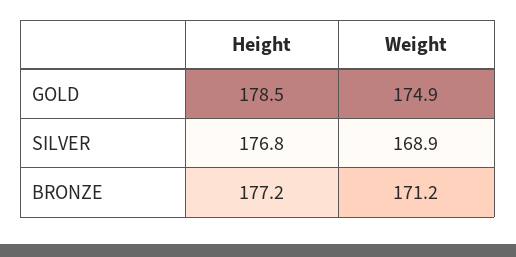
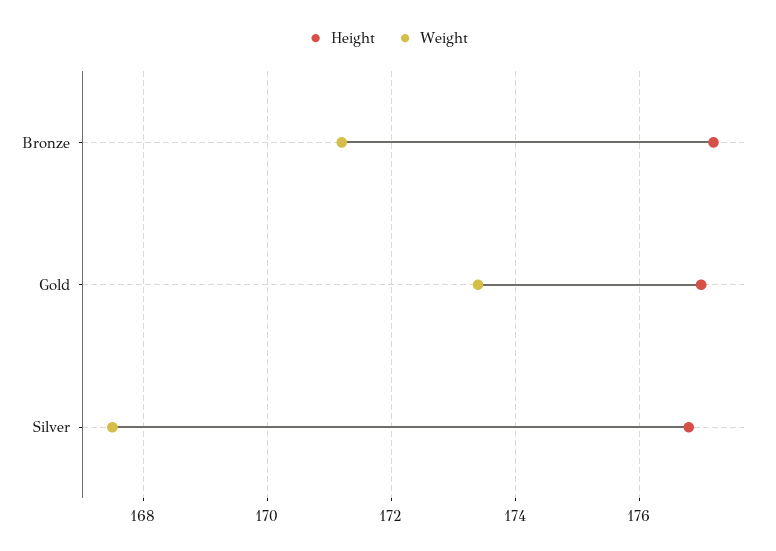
Height, GOLD: 178.5 -> 177
Weight, GOLD: 174.9 -> 173.5
Weight, SILVER: 168.9 -> 167.5

